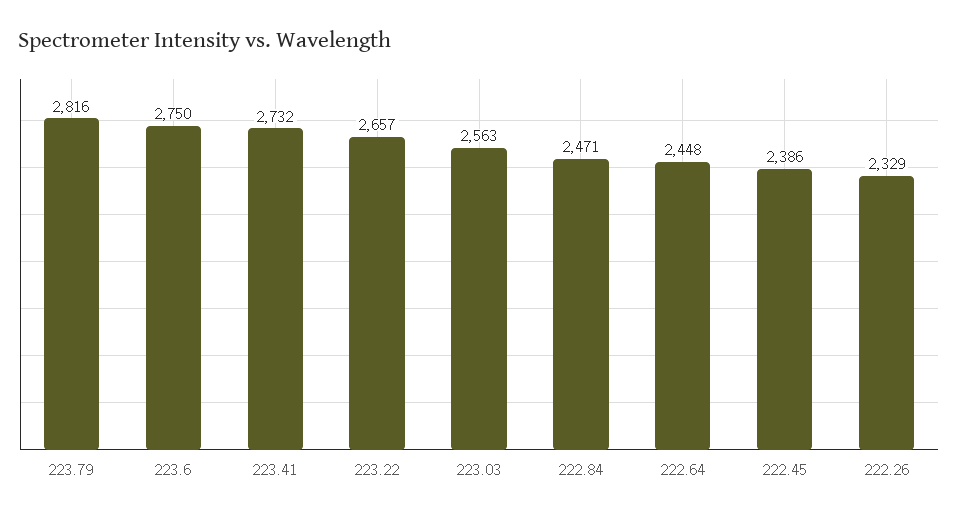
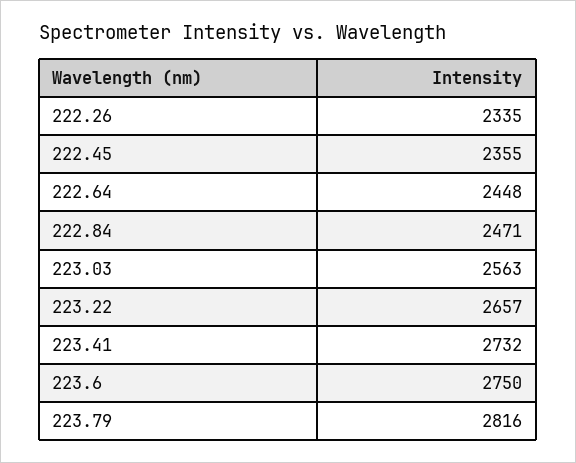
222.45: 2386 -> 2355
222.26: 2329 -> 2335

